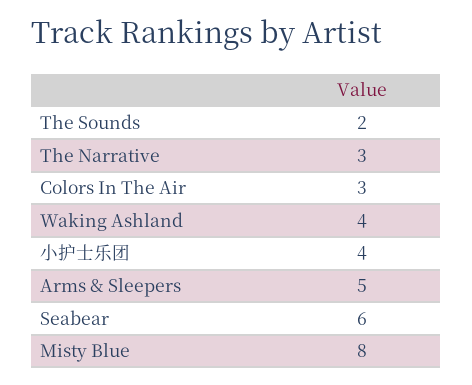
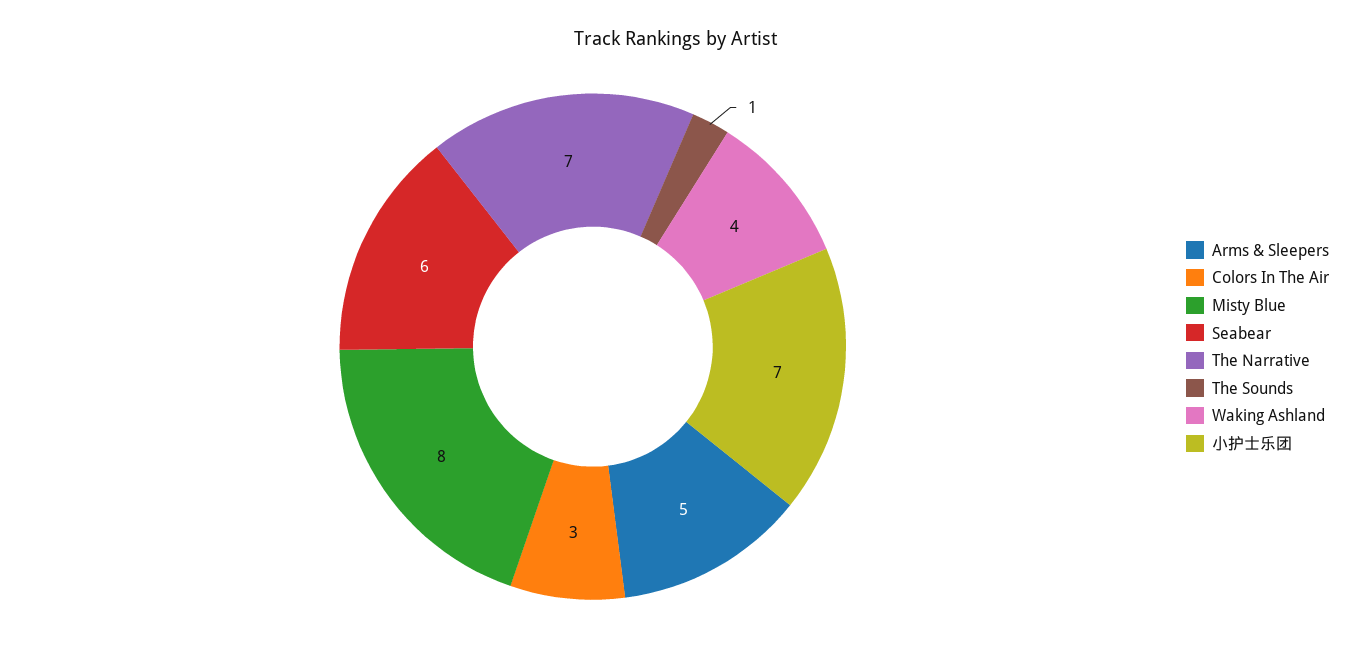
The Sounds: 2 -> 1
The Narrative: 3 -> 7
小护士乐团: 4 -> 7

